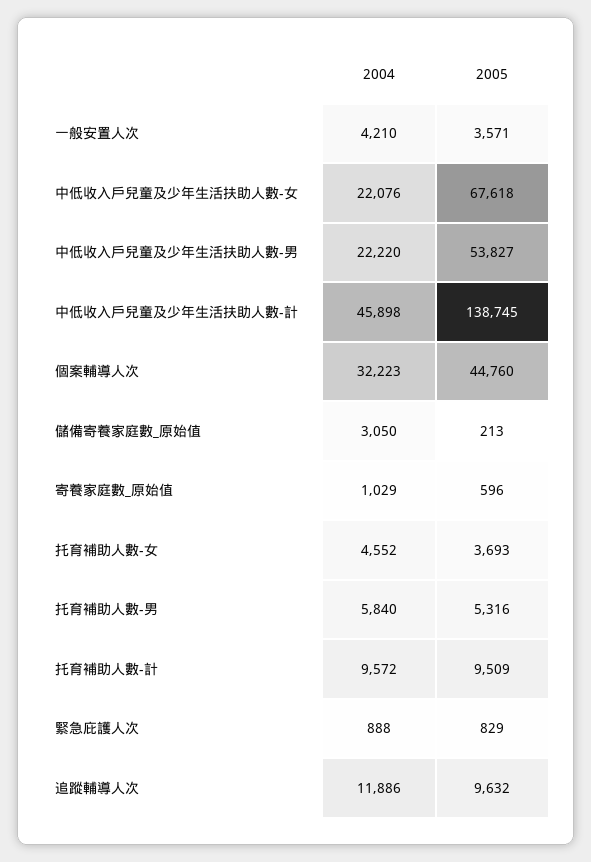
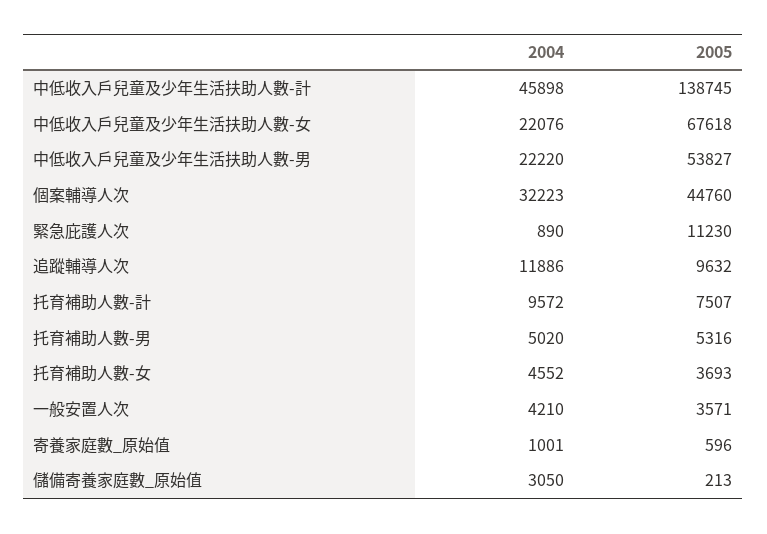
2004, 寄養家庭數_原始值: 1029 -> 1001
2004, 托育補助人數-男: 5840 -> 5020
2005, 托育補助人數-計: 9509 -> 7507
2004, 緊急庇護人次: 888 -> 890
2005, 緊急庇護人次: 829 -> 11230

